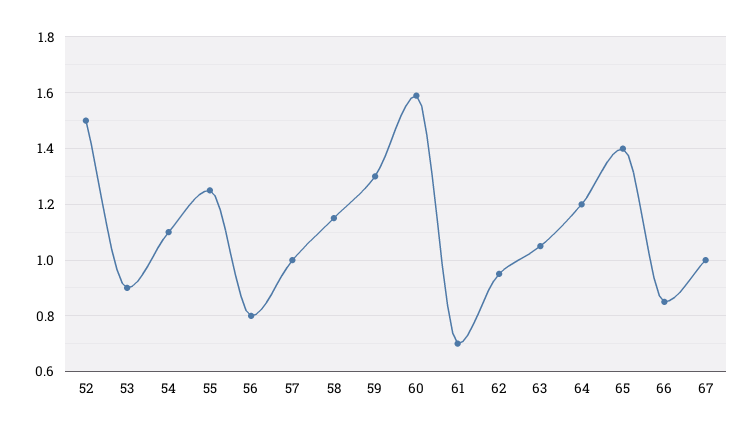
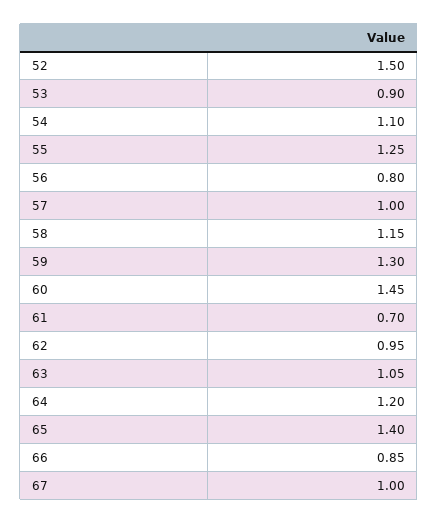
60: 1.6 -> 1.45

